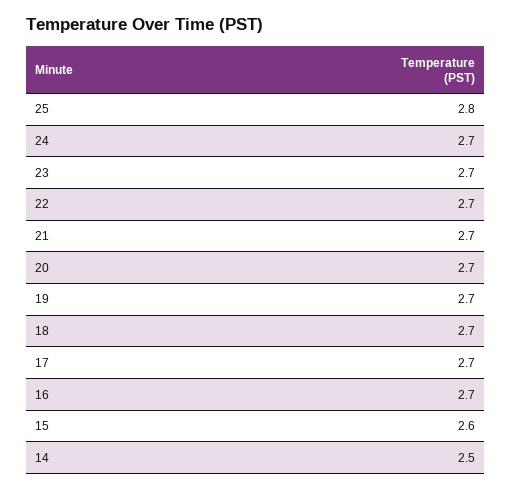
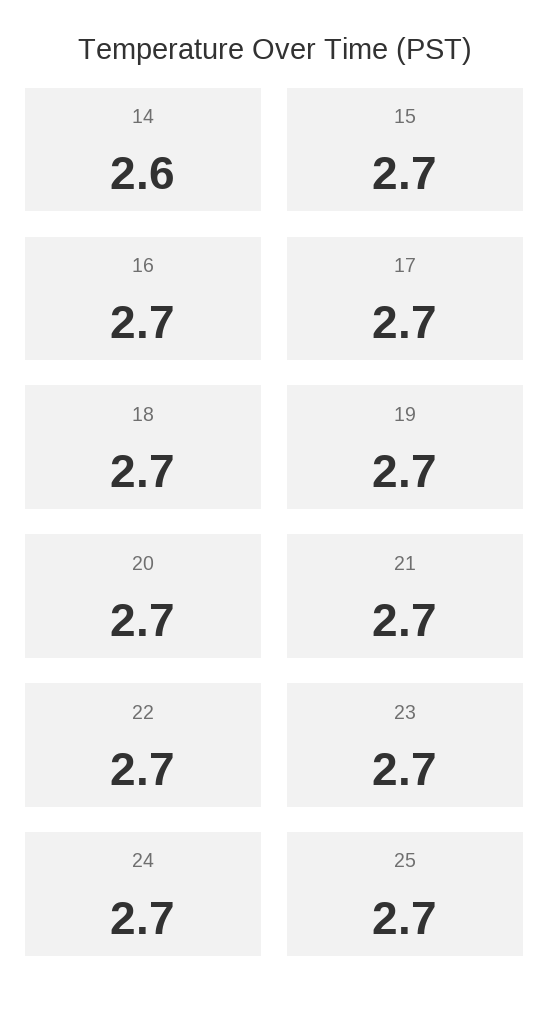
25: 2.8 -> 2.7
15: 2.6 -> 2.7
14: 2.5 -> 2.6

